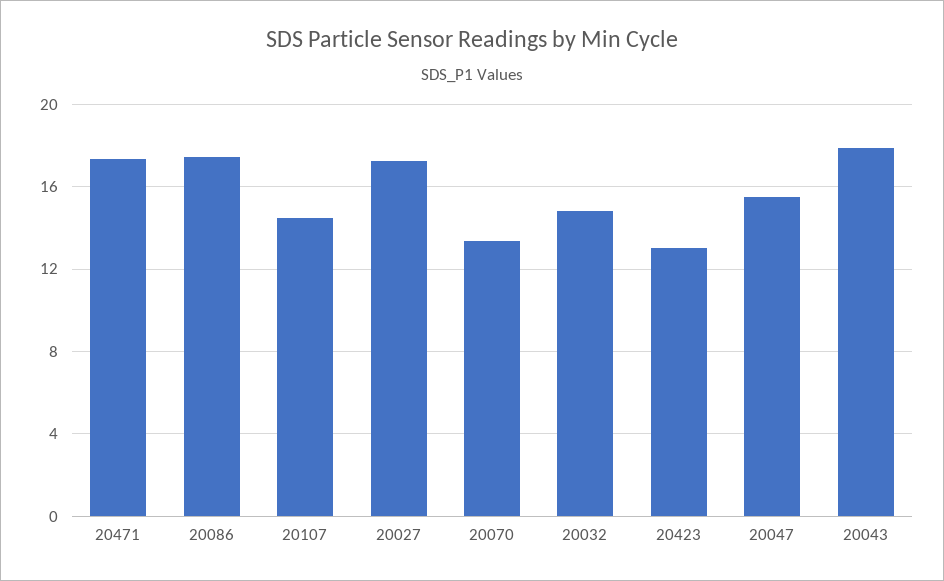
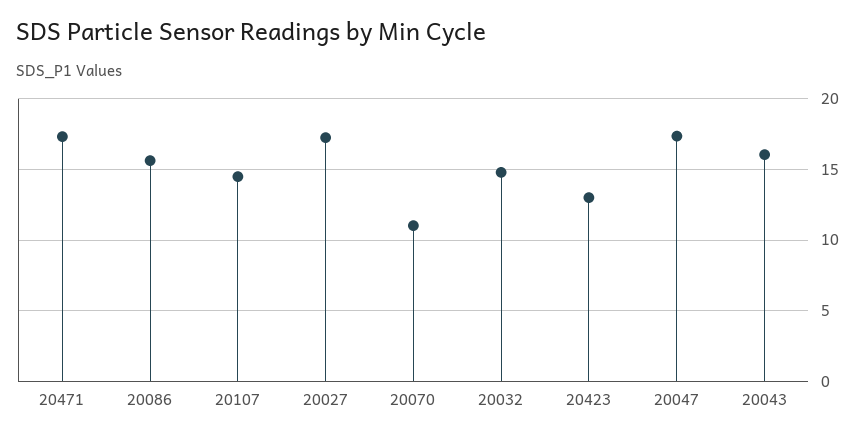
20086: 17.5 -> 15.5
20070: 13.5 -> 11
20047: 15.5 -> 17.5
20043: 18 -> 16

